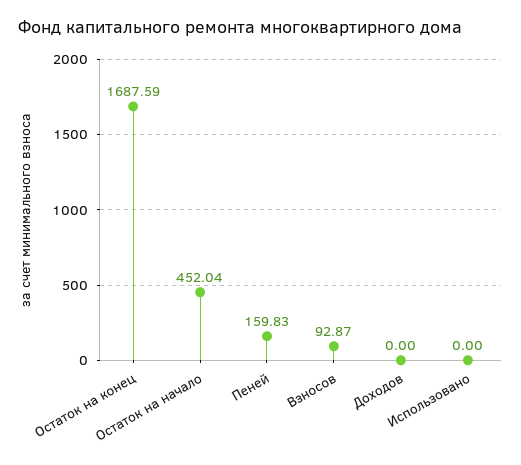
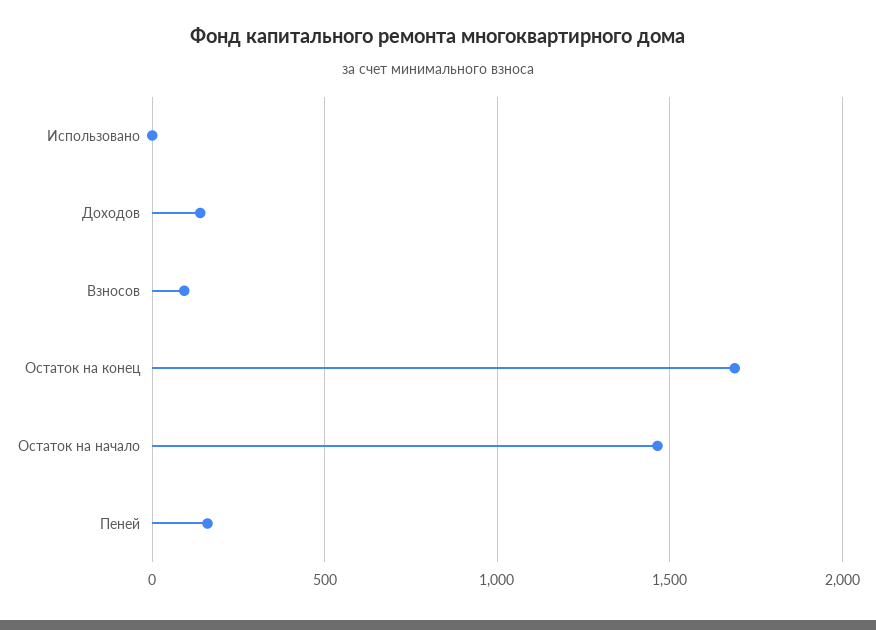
Остаток на начало: 452.04 -> 1450
Доходов: 0 -> 150

